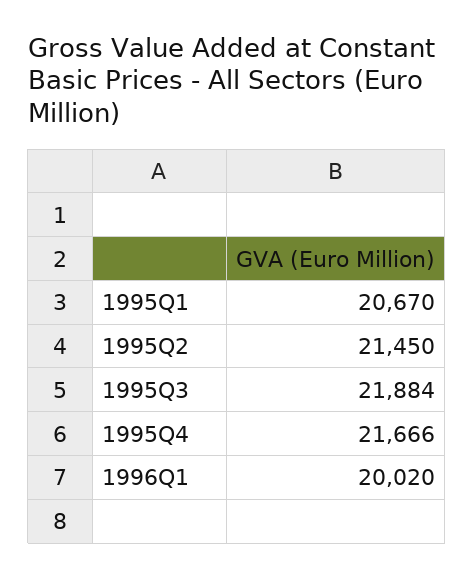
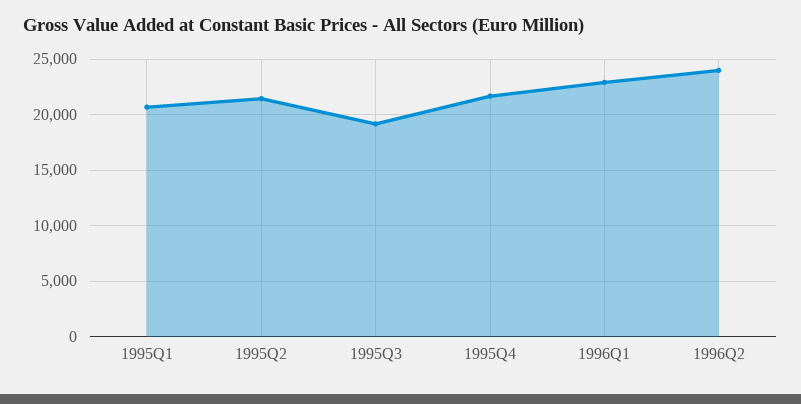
1995Q3: 21884 -> 19000
1996Q1: 20020 -> 23000
1996Q2: none -> 24000

